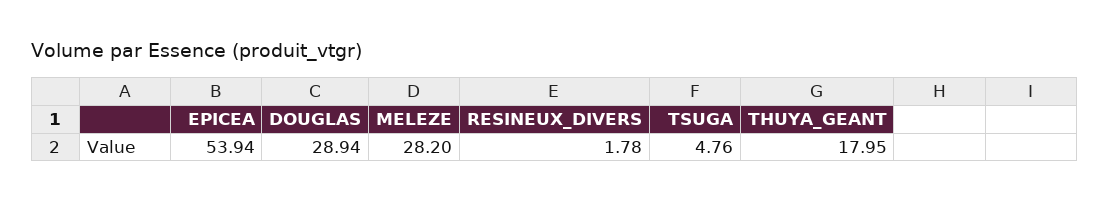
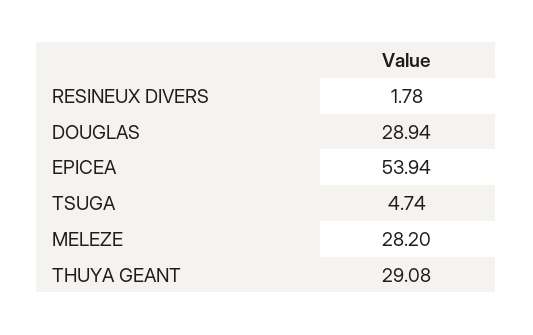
TSUGA: 4.76 -> 4.74
THUYA_GEANT: 17.95 -> 29.08

